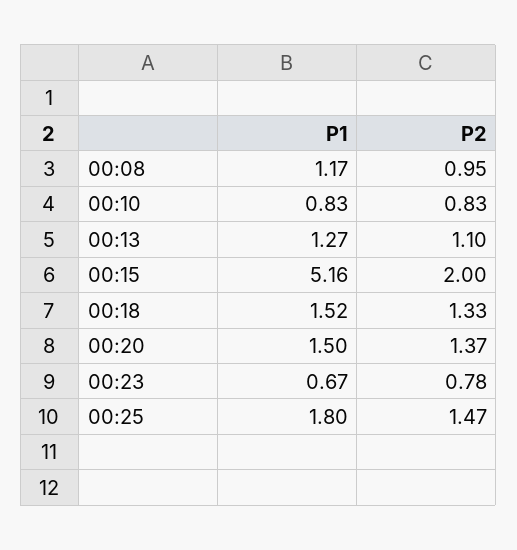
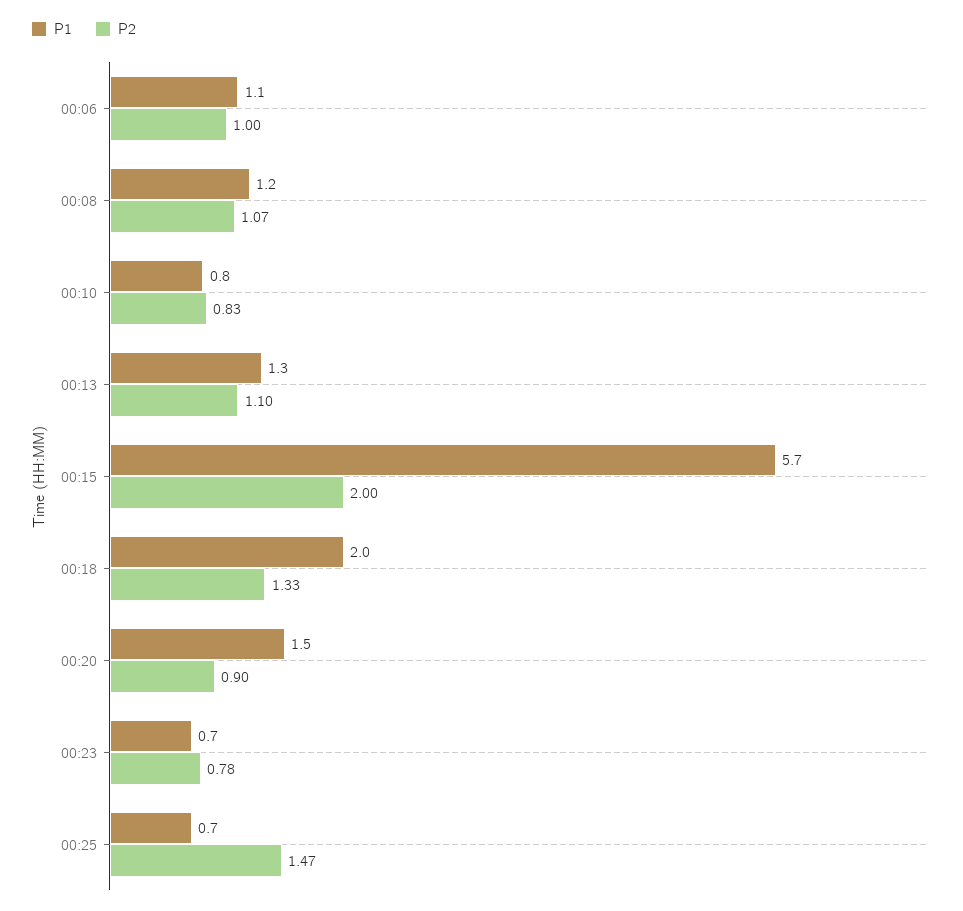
P2, 00:08: 0.95 -> 1.07
P1, 00:15: 5.16 -> 5.7
P1, 00:18: 1.52 -> 2
P2, 00:20: 1.37 -> 0.9
P1, 00:25: 1.8 -> 0.7
P1, 00:06: none -> 1.1
P2, 00:06: none -> 1

